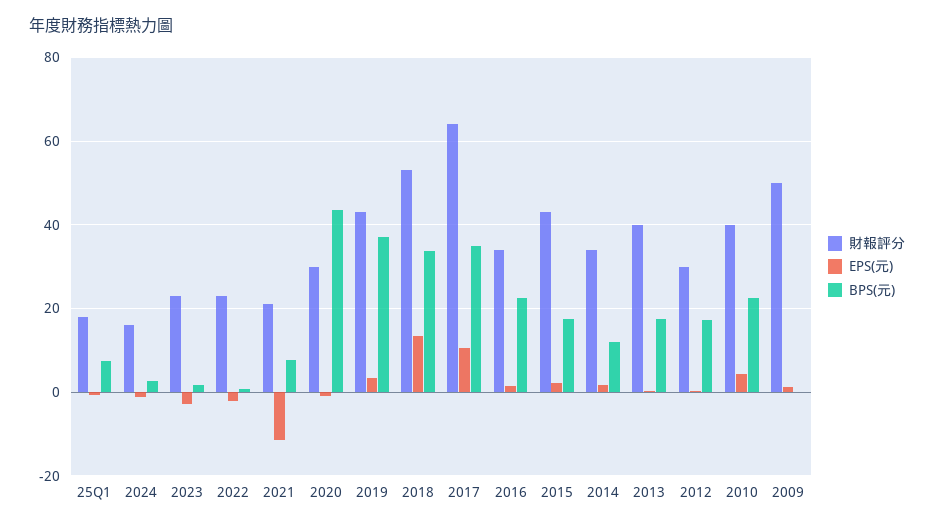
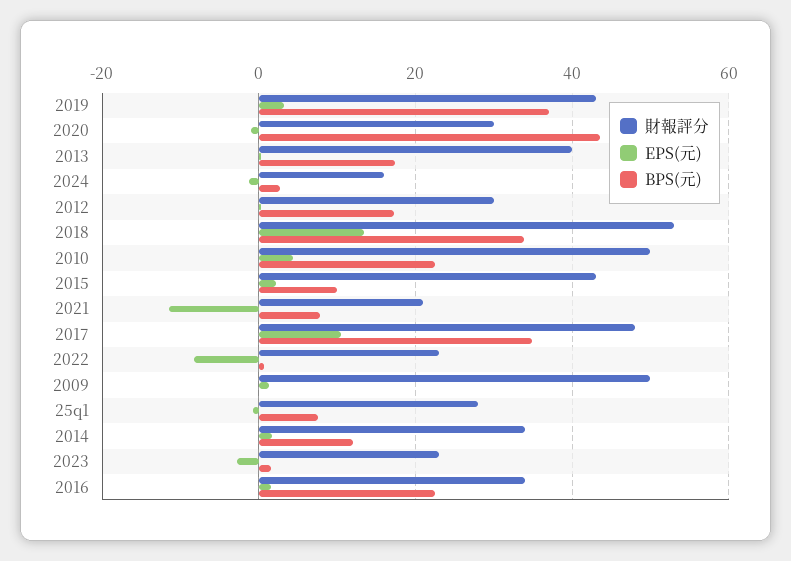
財報評分, 25Q1: 18 -> 28
EPS(元), 2022: -2 -> -8
財報評分, 2017: 64 -> 48
BPS(元), 2015: 18 -> 10
財報評分, 2010: 40 -> 50

